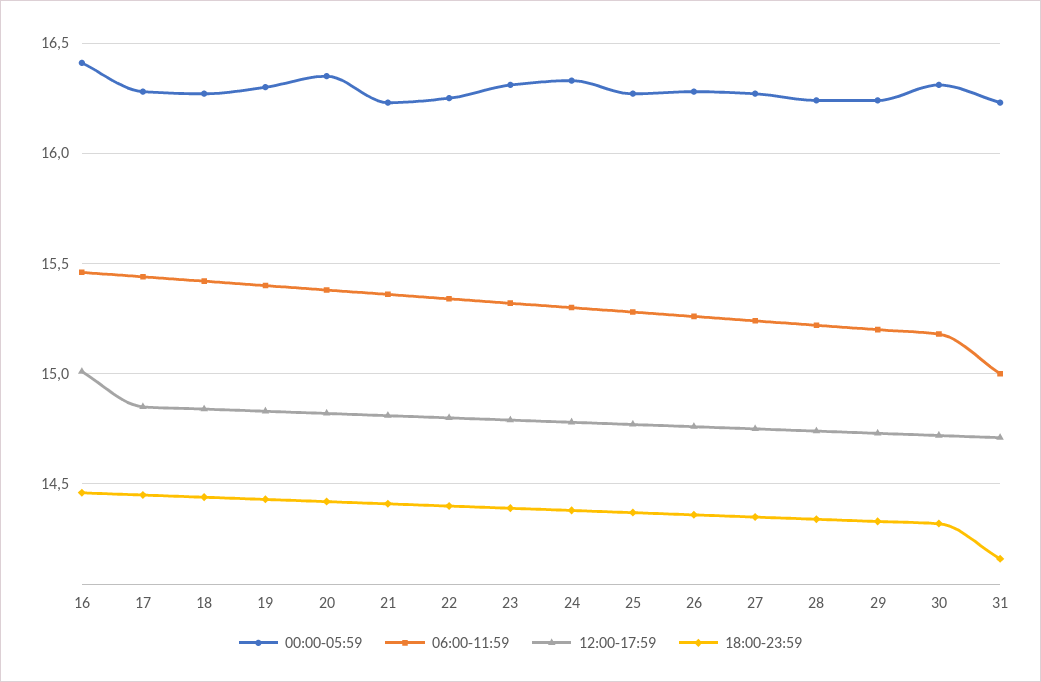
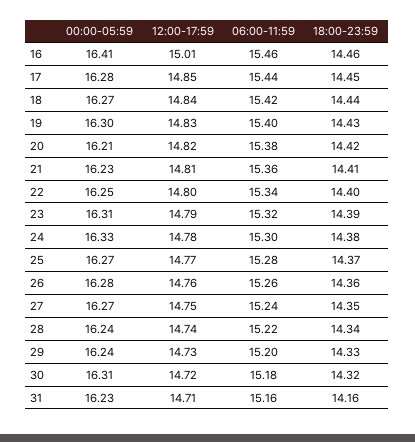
00:00-05:59, 20: 16.35 -> 16.21
06:00-11:59, 31: 15 -> 15.16

